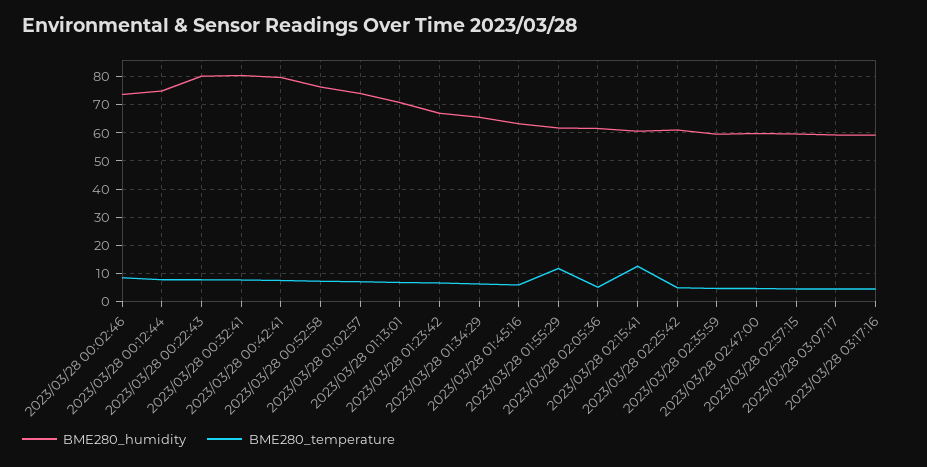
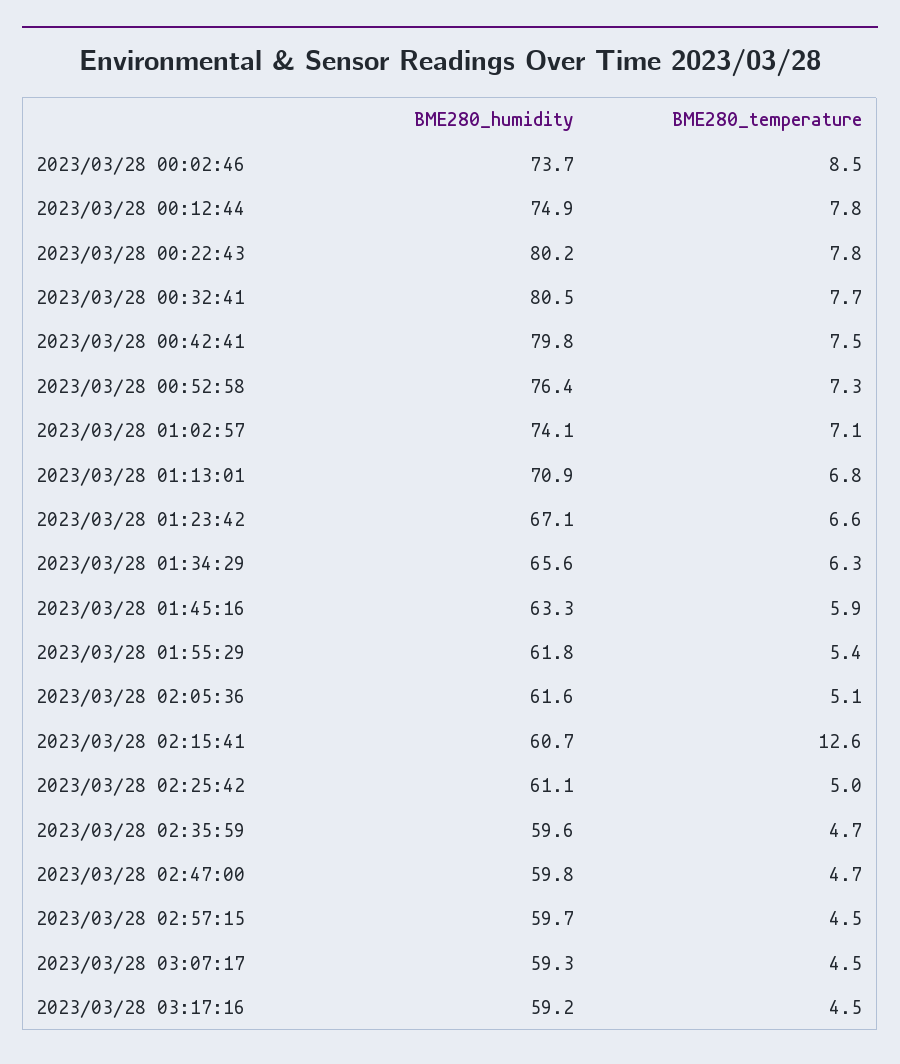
BME280_temperature, 2023/03/28 01:55:29: 12.5 -> 5.4

